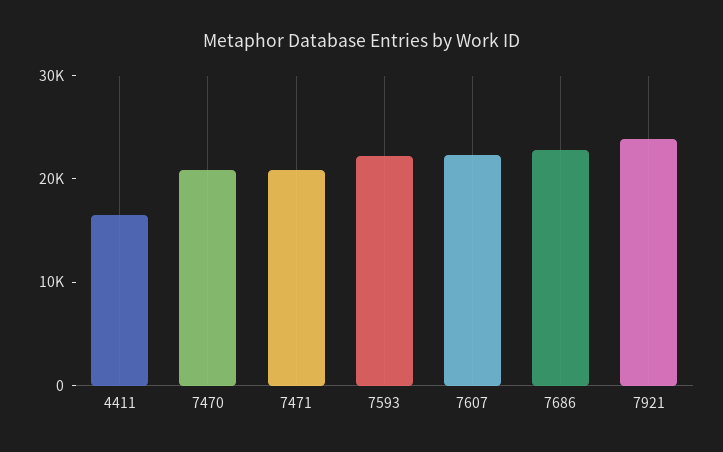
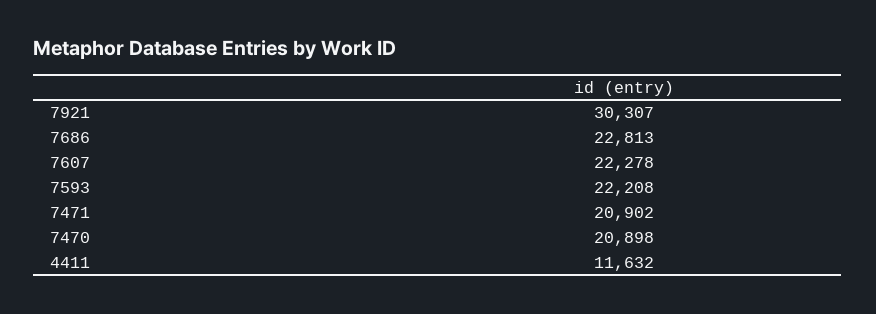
4411: 16000 -> 11632
7921: 24000 -> 30307

